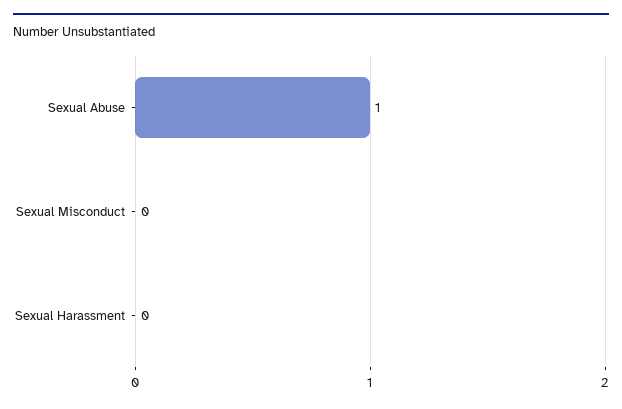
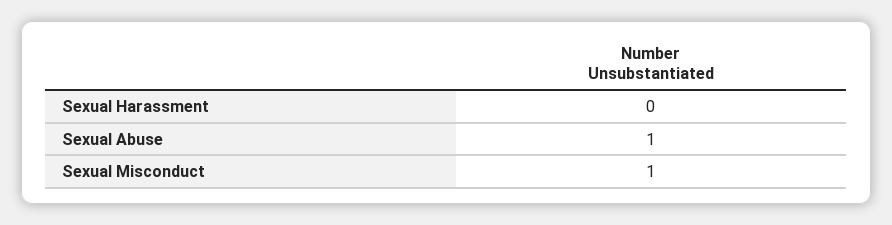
Sexual Misconduct: 0 -> 1

